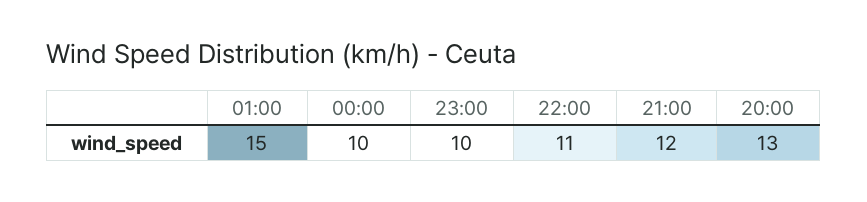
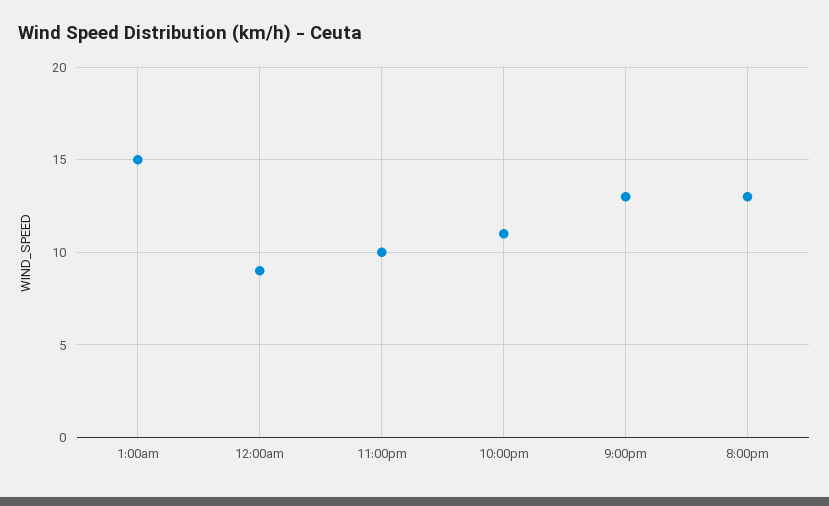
00:00: 10 -> 9
21:00: 12 -> 13

